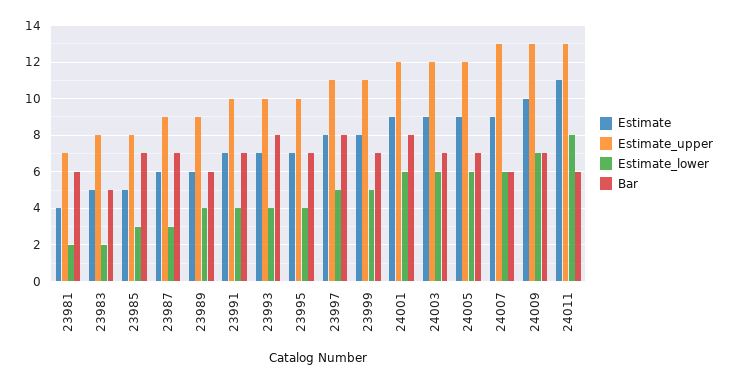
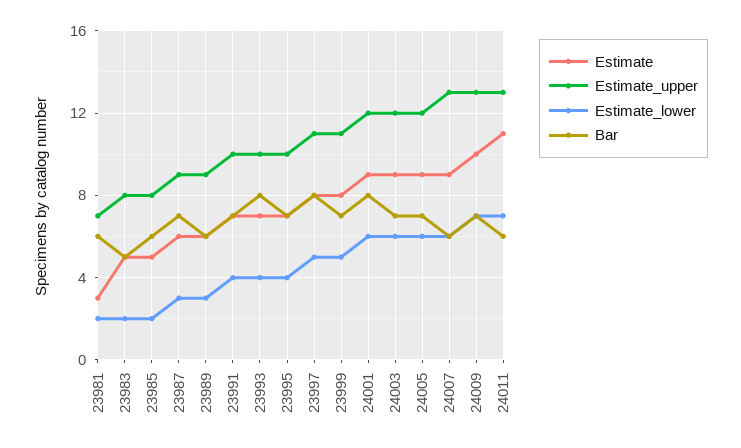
Estimate, 23981: 4 -> 3
Estimate_lower, 23985: 3 -> 2
Bar, 23985: 7 -> 6
Estimate_lower, 23989: 4 -> 3
Estimate_lower, 24011: 8 -> 7

